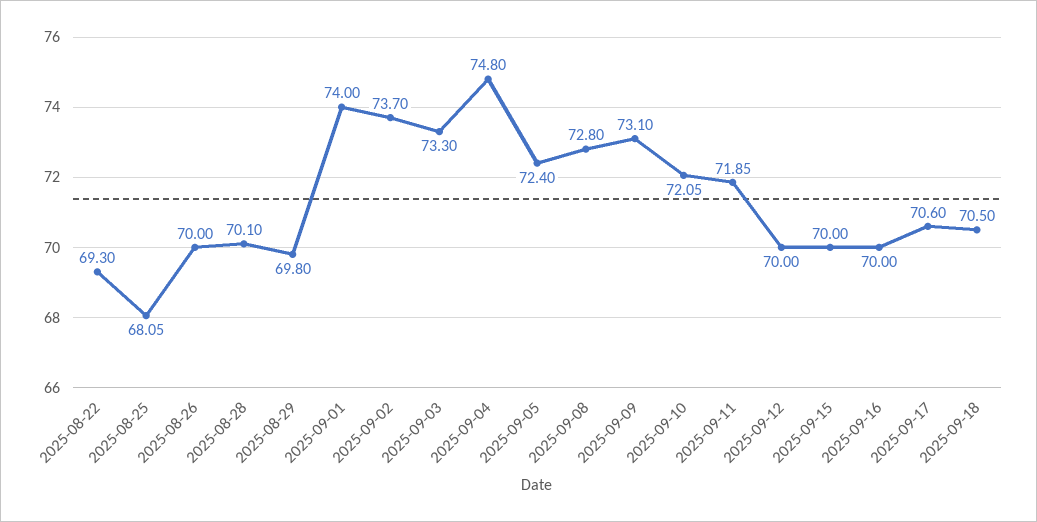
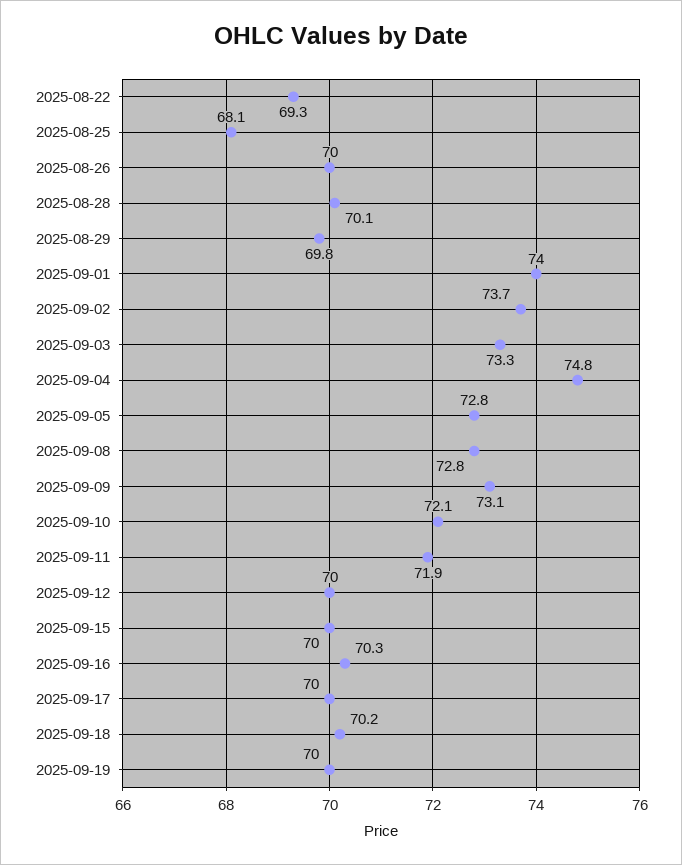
2025-09-05: 72.4 -> 72.8
2025-09-16: 70 -> 70.3
2025-09-17: 70.6 -> 70
2025-09-18: 70.5 -> 70.2
2025-09-19: none -> 70

